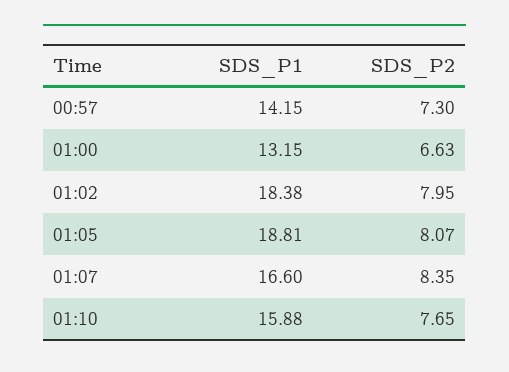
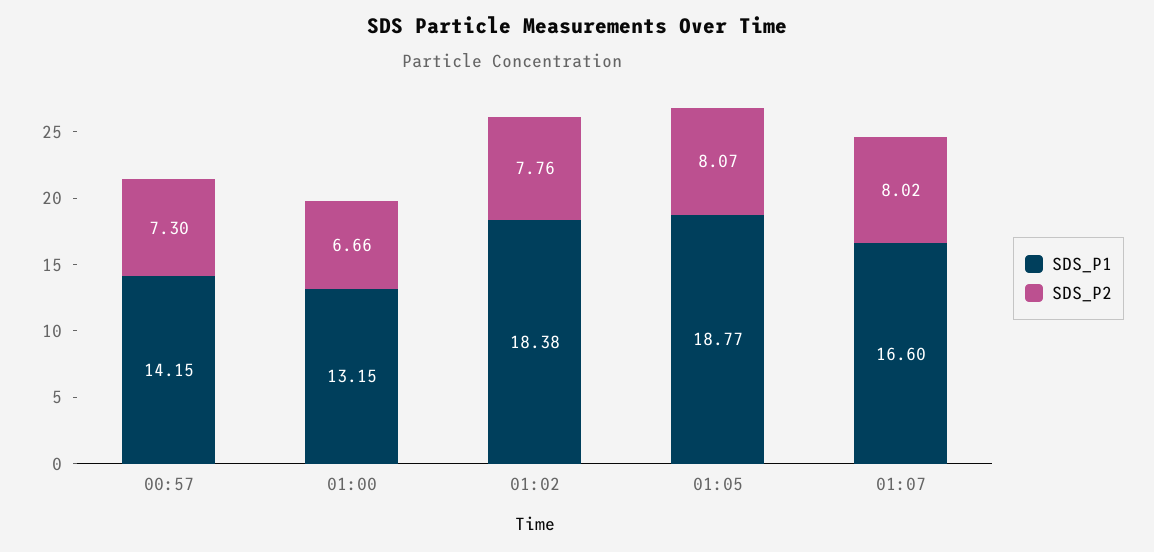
SDS_P2, 01:00: 6.63 -> 6.66
SDS_P2, 01:02: 7.95 -> 7.76
SDS_P1, 01:05: 18.81 -> 18.77
SDS_P2, 01:07: 8.35 -> 8.02
SDS_P1, 01:10: 15.88 -> none
SDS_P2, 01:10: 7.65 -> none

